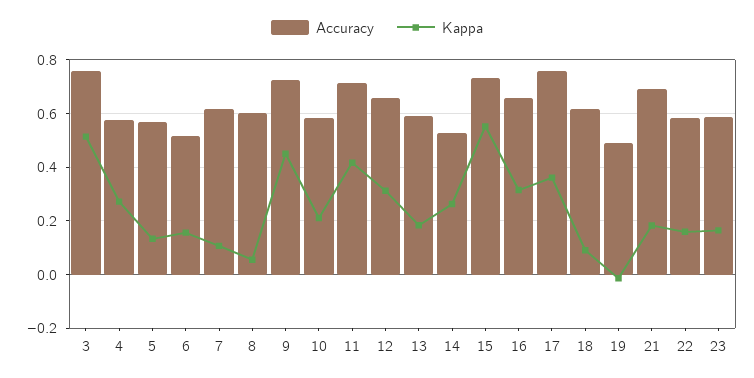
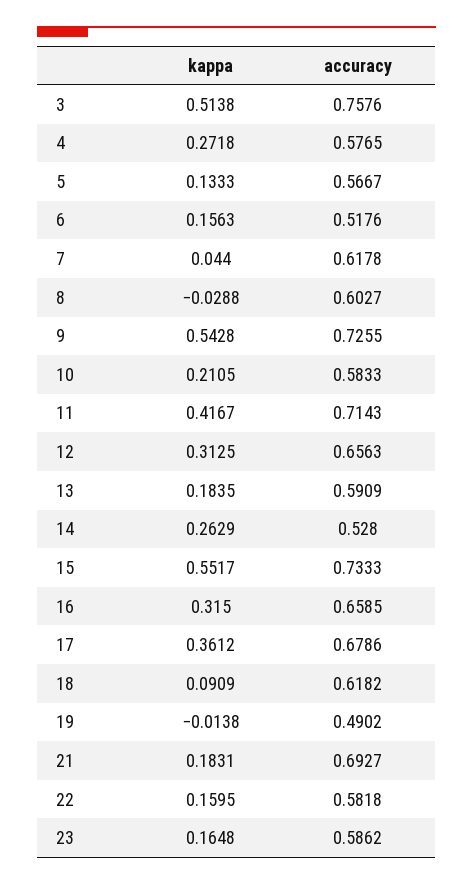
Kappa, 7: 0.1 -> 0.044
Kappa, 8: 0.05 -> -0.0288
Kappa, 9: 0.45 -> 0.5428
Accuracy, 17: 0.75 -> 0.6786

